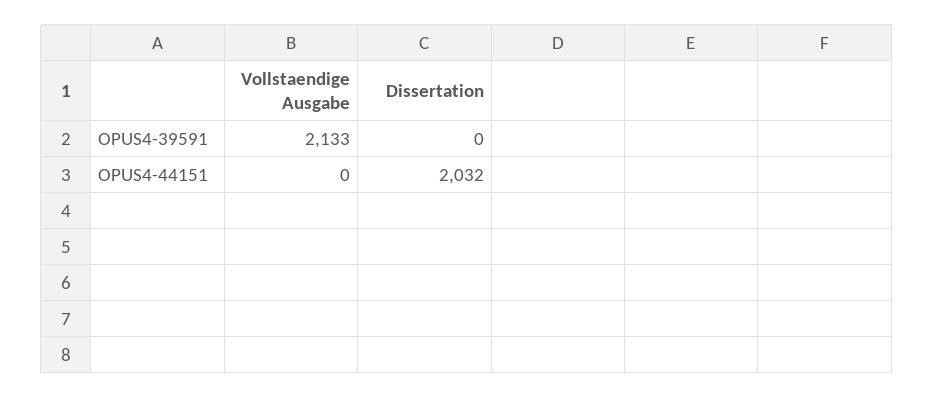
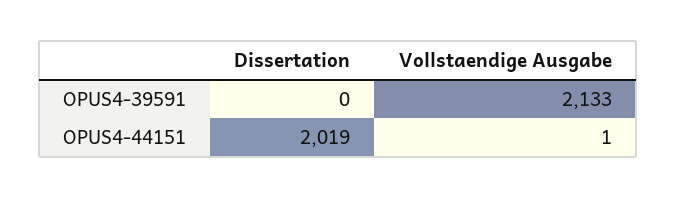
Vollstaendige Ausgabe, OPUS4-44151: 0 -> 1
Dissertation, OPUS4-44151: 2032 -> 2019

